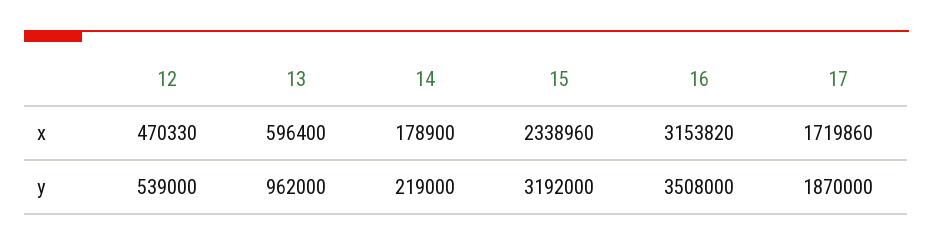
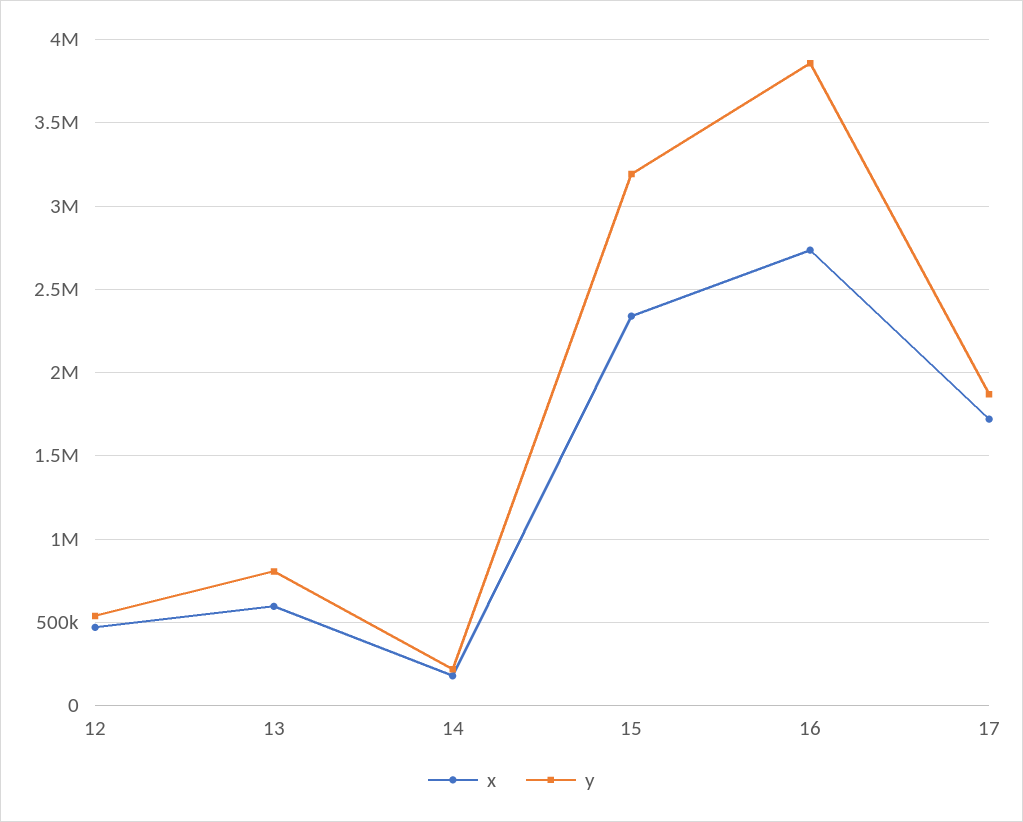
x, 16: 3153820 -> 2750000
y, 13: 962000 -> 800000
y, 16: 3508000 -> 3850000

